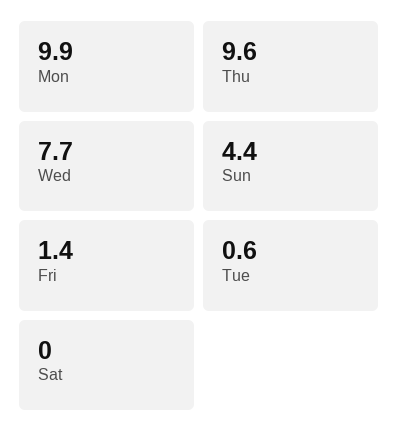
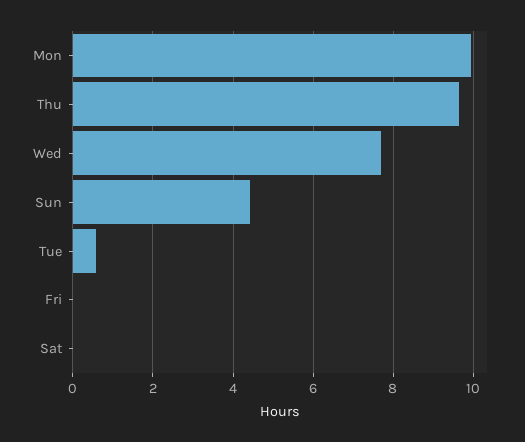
Fri: 1.4 -> 0

